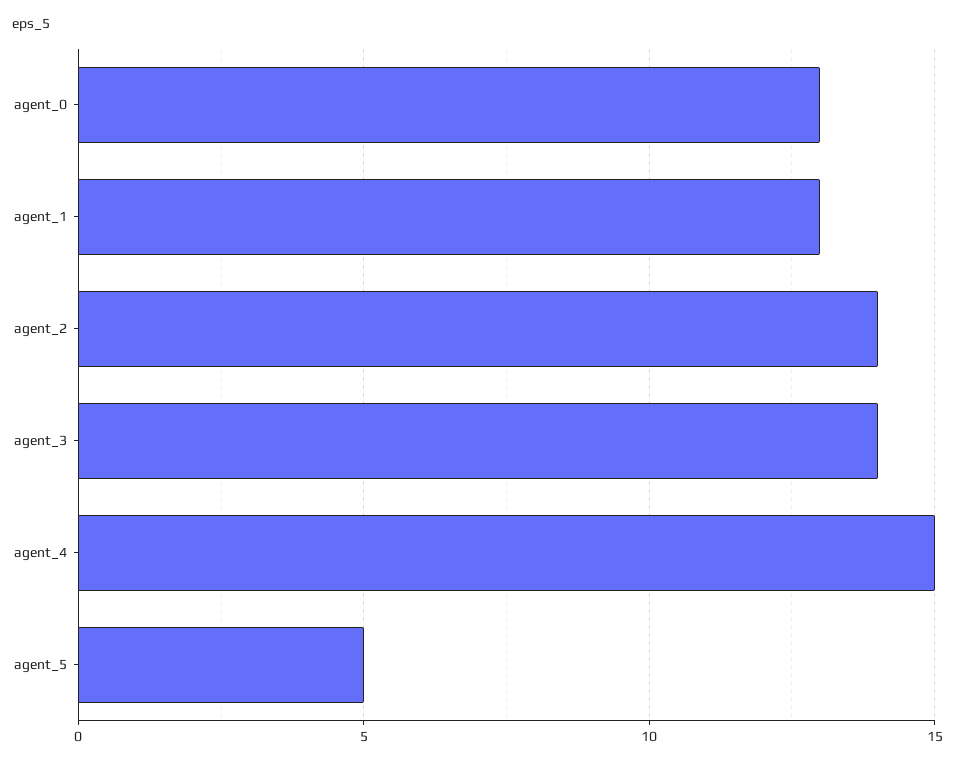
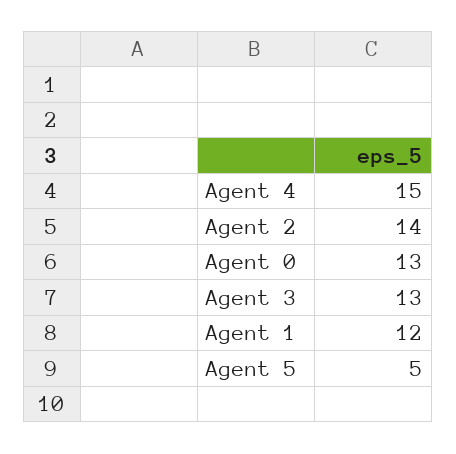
agent_1: 13 -> 12
agent_3: 14 -> 13

